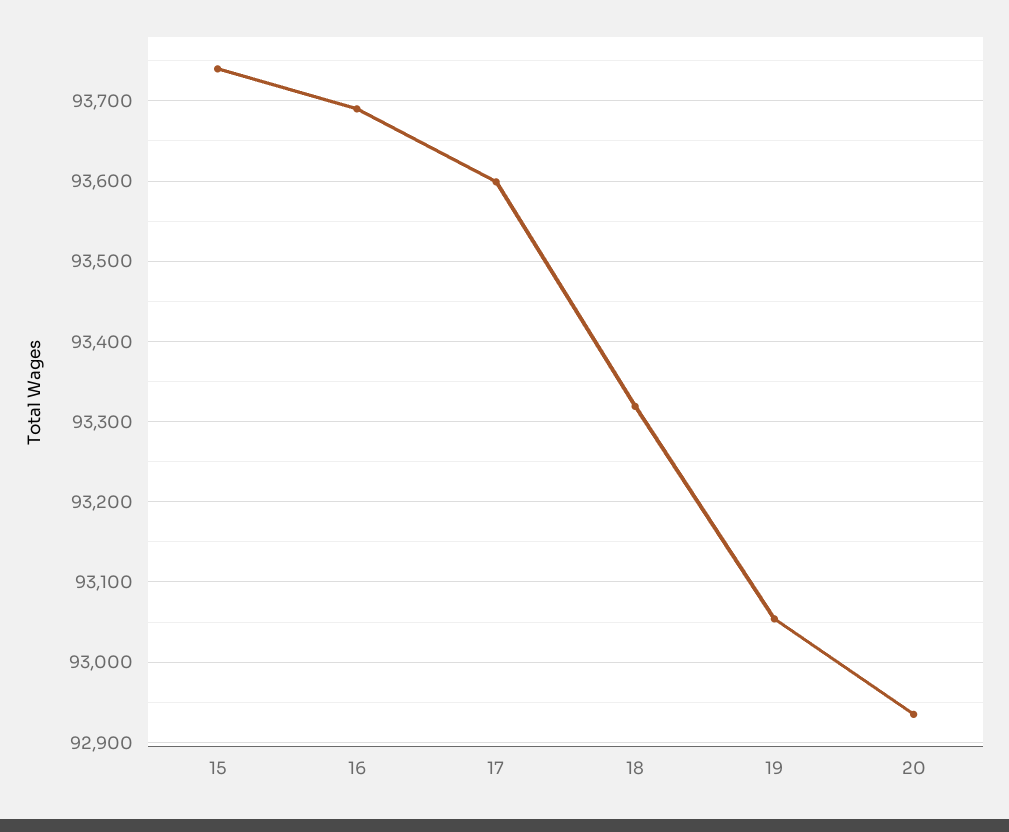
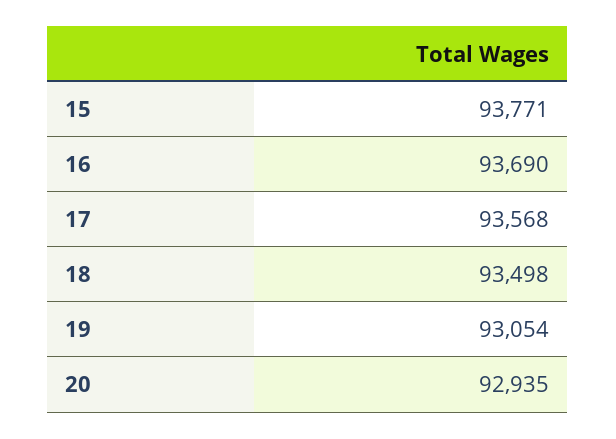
15: 93740 -> 93771
17: 93600 -> 93568
18: 93320 -> 93498

